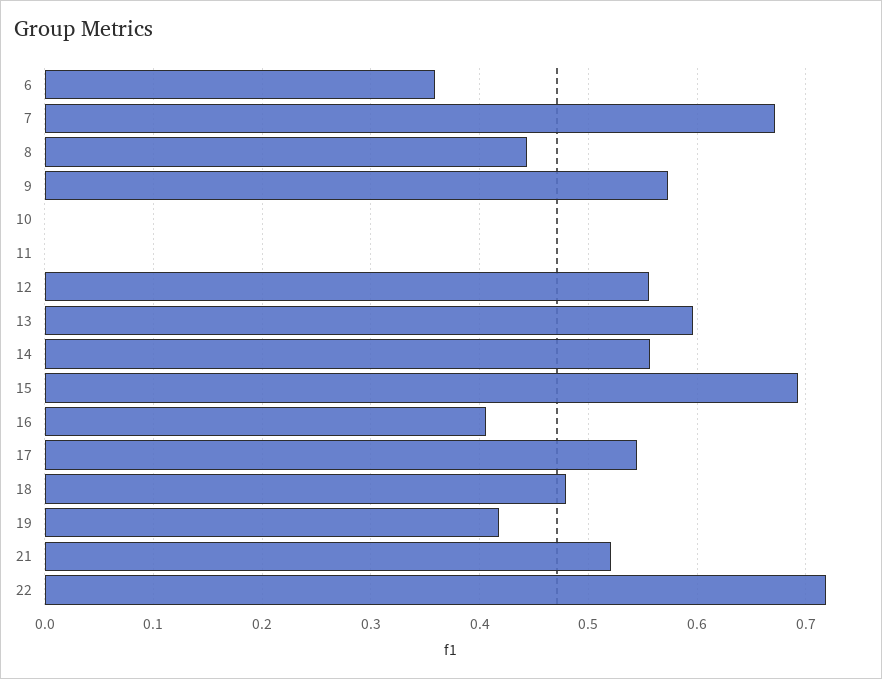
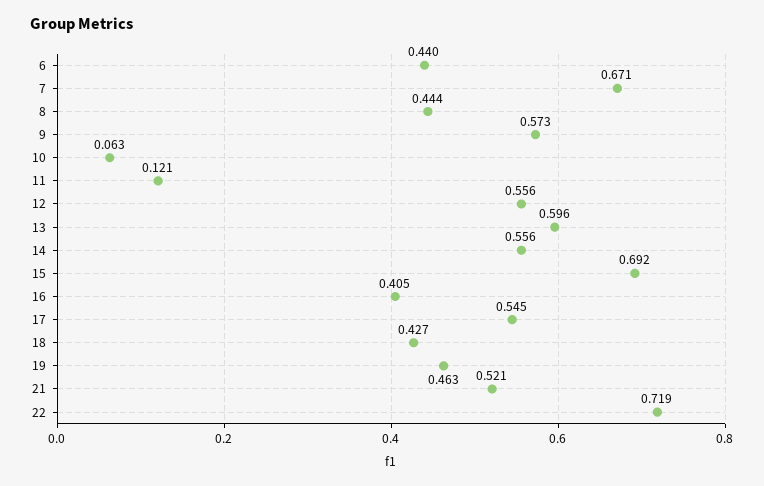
6: 0.36 -> 0.44
10: 0 -> 0.063
11: 0 -> 0.121
18: 0.48 -> 0.427
19: 0.42 -> 0.463

